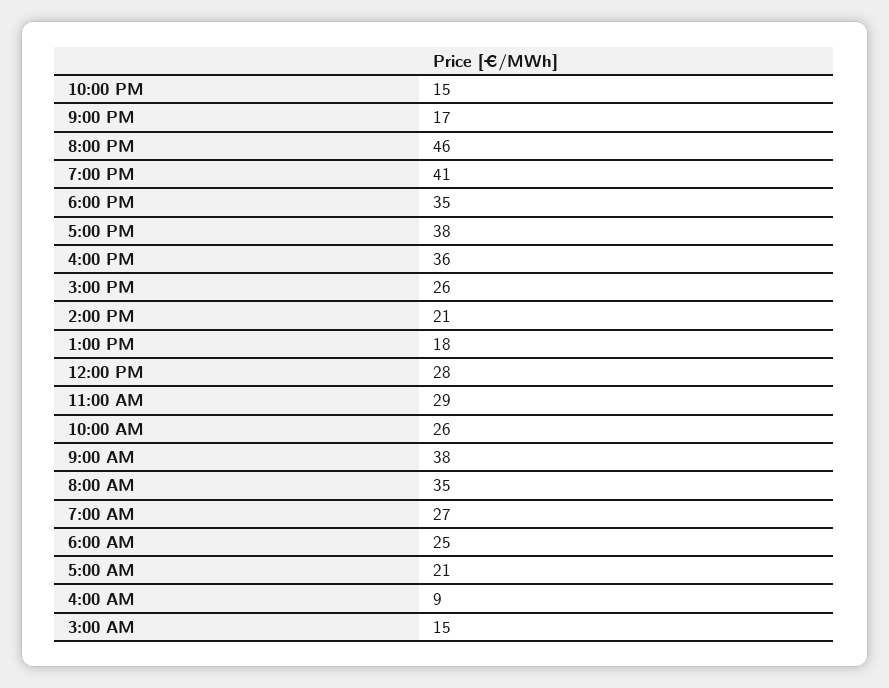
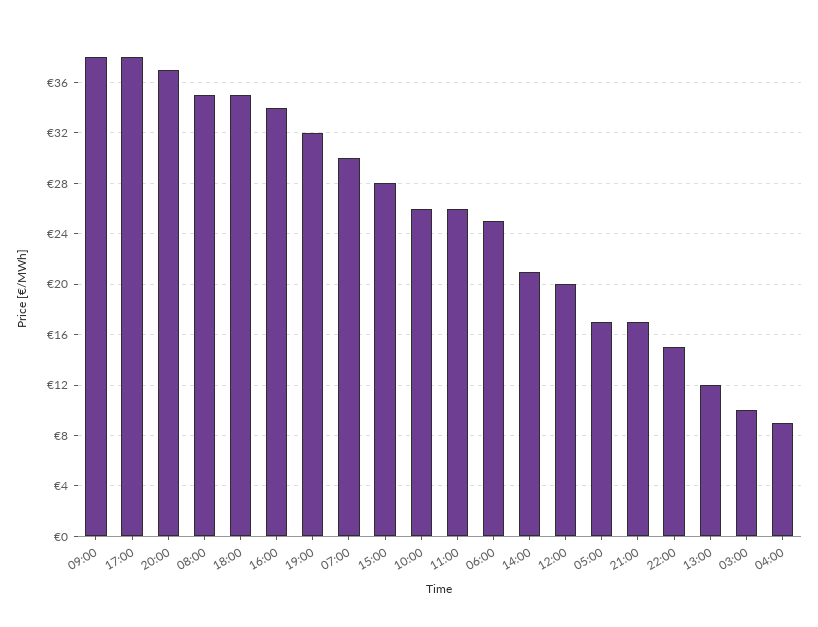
8:00 PM: 46 -> 37
7:00 PM: 41 -> 32
4:00 PM: 36 -> 34
3:00 PM: 26 -> 28
1:00 PM: 18 -> 12
12:00 PM: 28 -> 20
11:00 AM: 29 -> 26
7:00 AM: 27 -> 30
5:00 AM: 21 -> 17
3:00 AM: 15 -> 10

